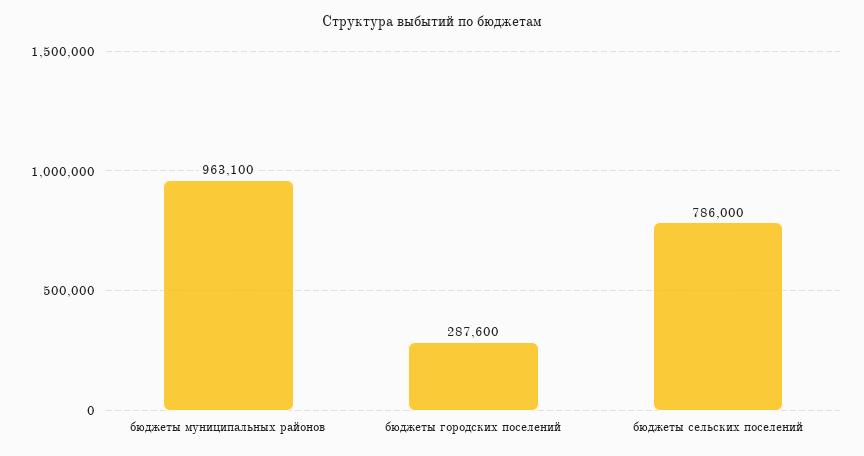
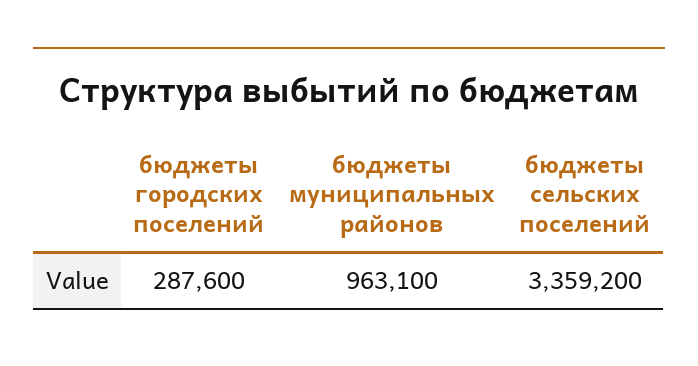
бюджеты сельских поселений: 786000 -> 3359200

